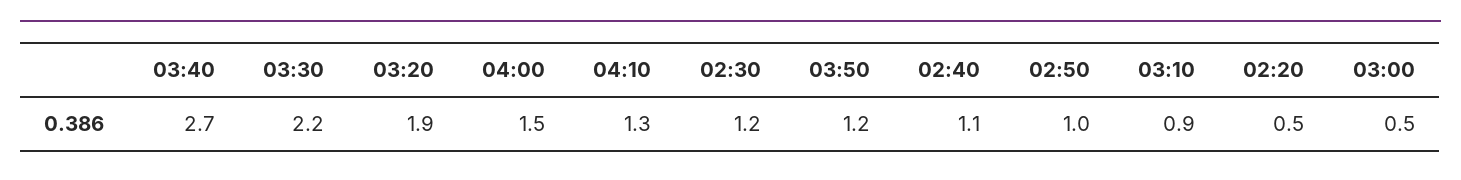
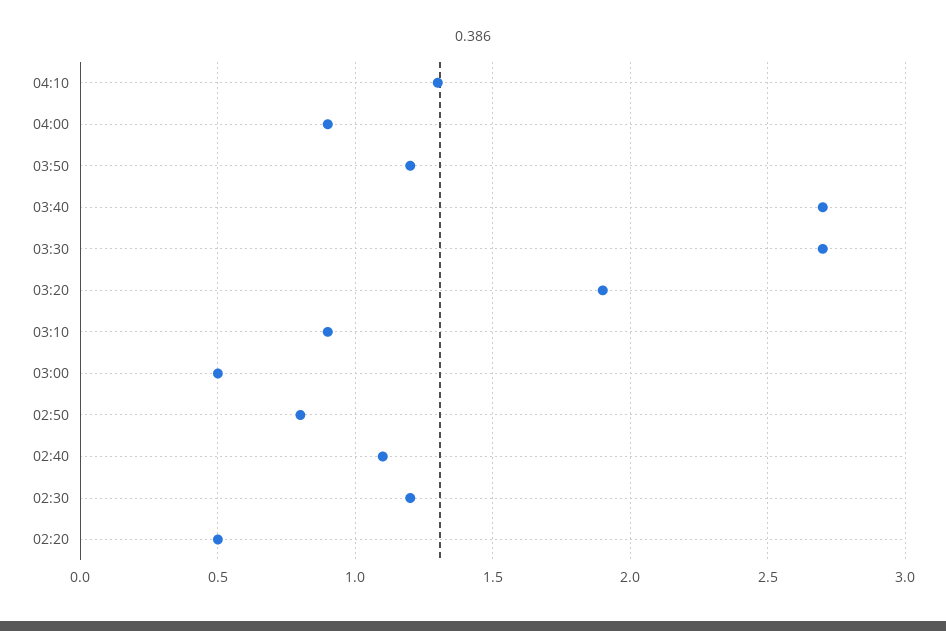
03:30: 2.2 -> 2.7
04:00: 1.5 -> 0.9
02:50: 1 -> 0.8

